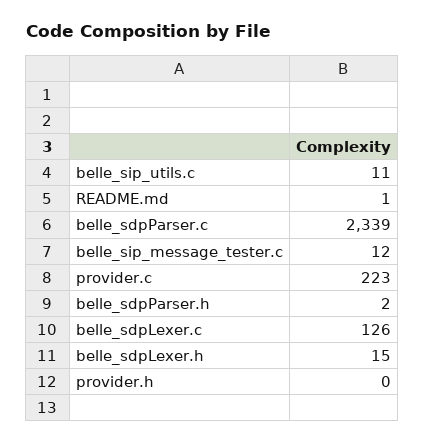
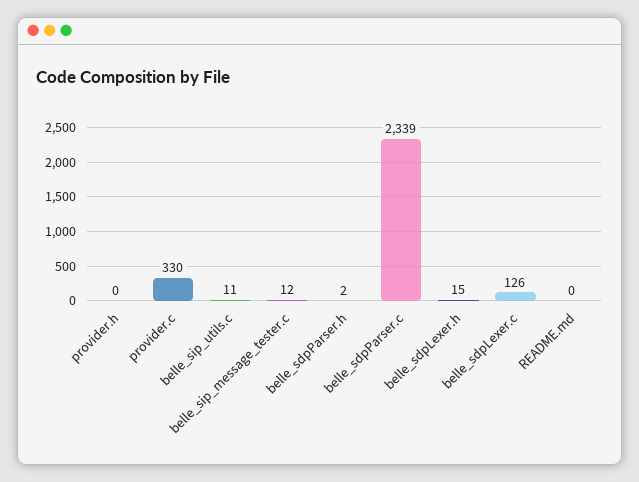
README.md: 1 -> 0
provider.c: 223 -> 330

